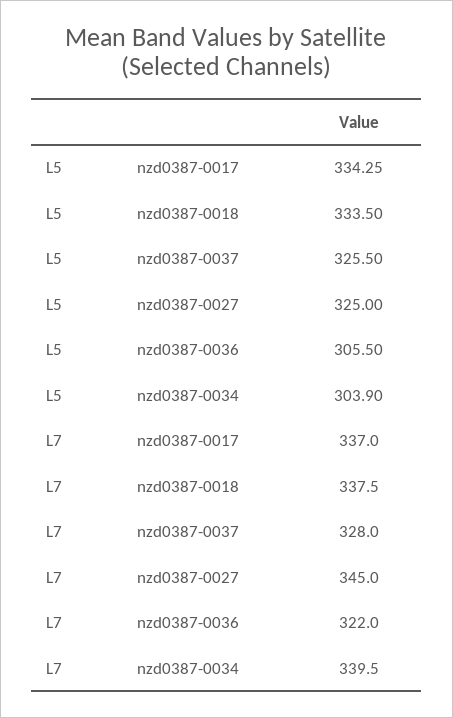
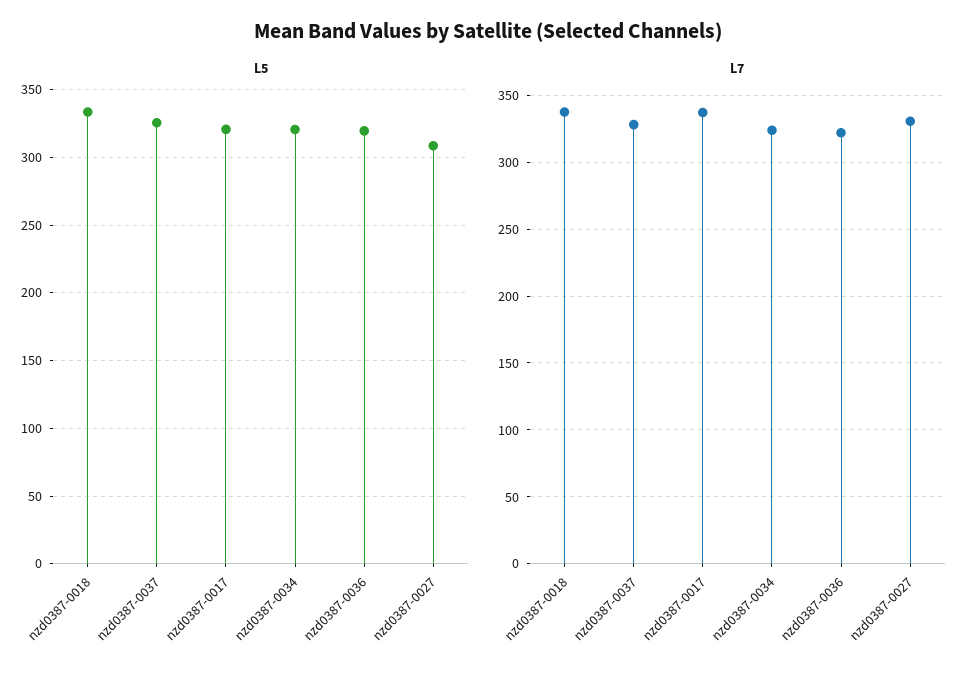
L5, nzd0387-0017: 334.25 -> 320
L5, nzd0387-0027: 325 -> 310
L5, nzd0387-0036: 305.5 -> 320
L5, nzd0387-0034: 303.9 -> 320
L7, nzd0387-0027: 345 -> 330
L7, nzd0387-0034: 339.5 -> 325

